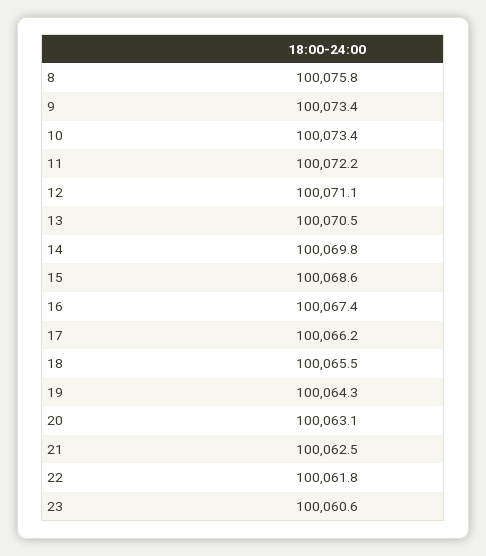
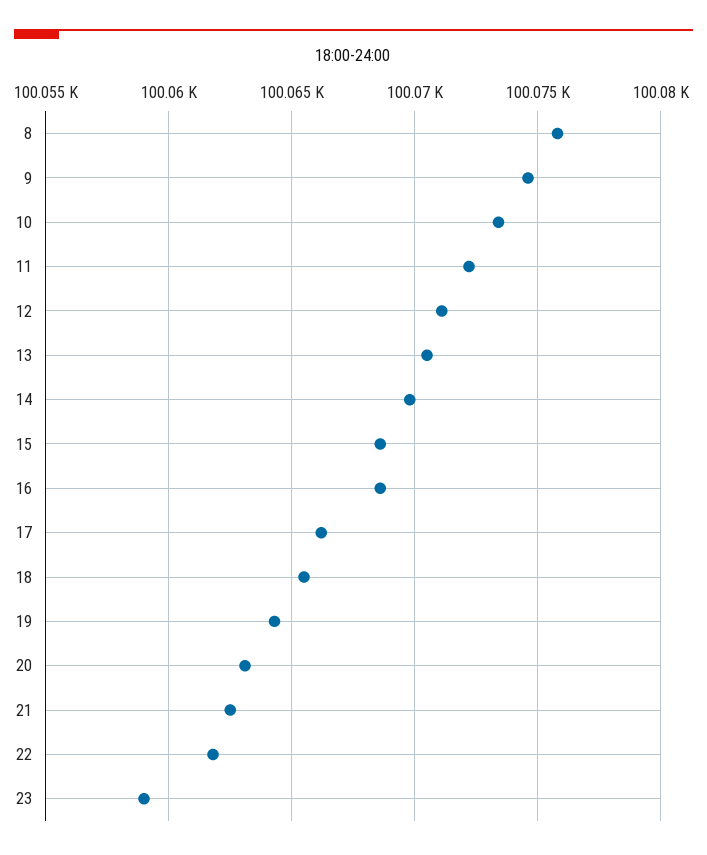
9: 100073.4 -> 100074.5
16: 100067.4 -> 100068.5
23: 100060.6 -> 100059

